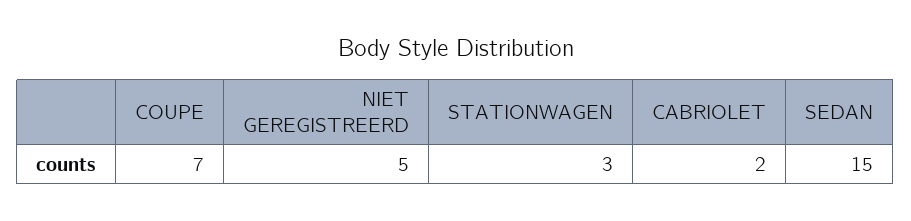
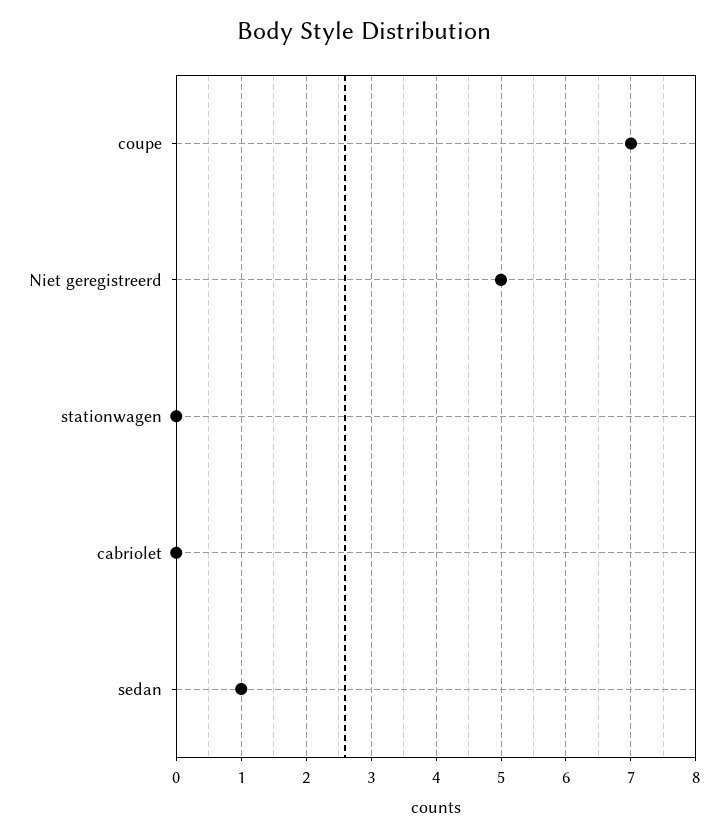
STATIONWAGEN: 3 -> 0
CABRIOLET: 2 -> 0
SEDAN: 15 -> 1

